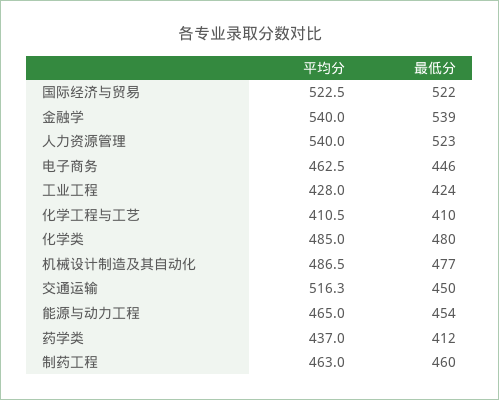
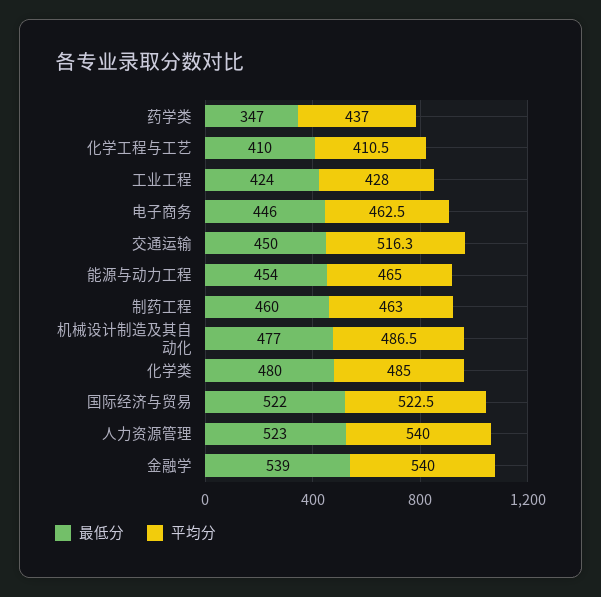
最低分, 药学类: 412 -> 347

